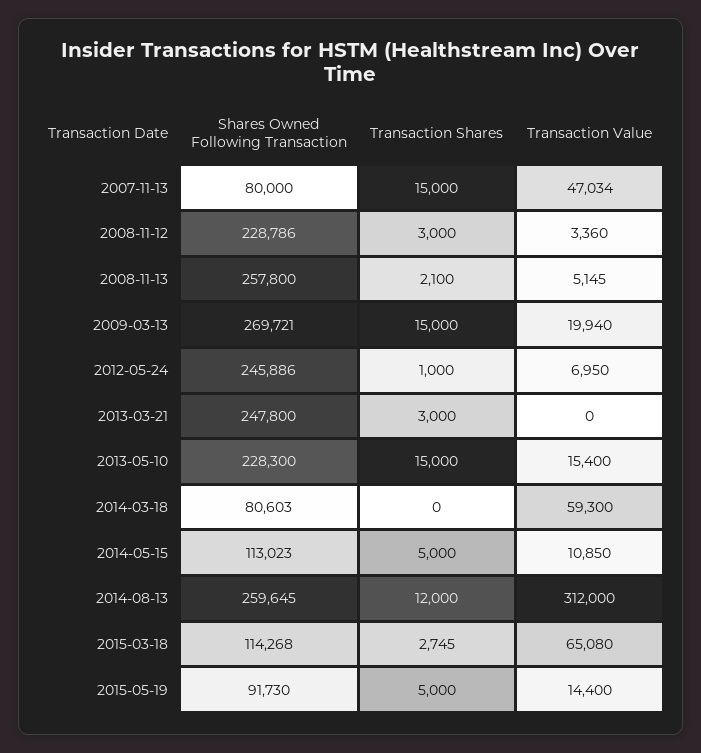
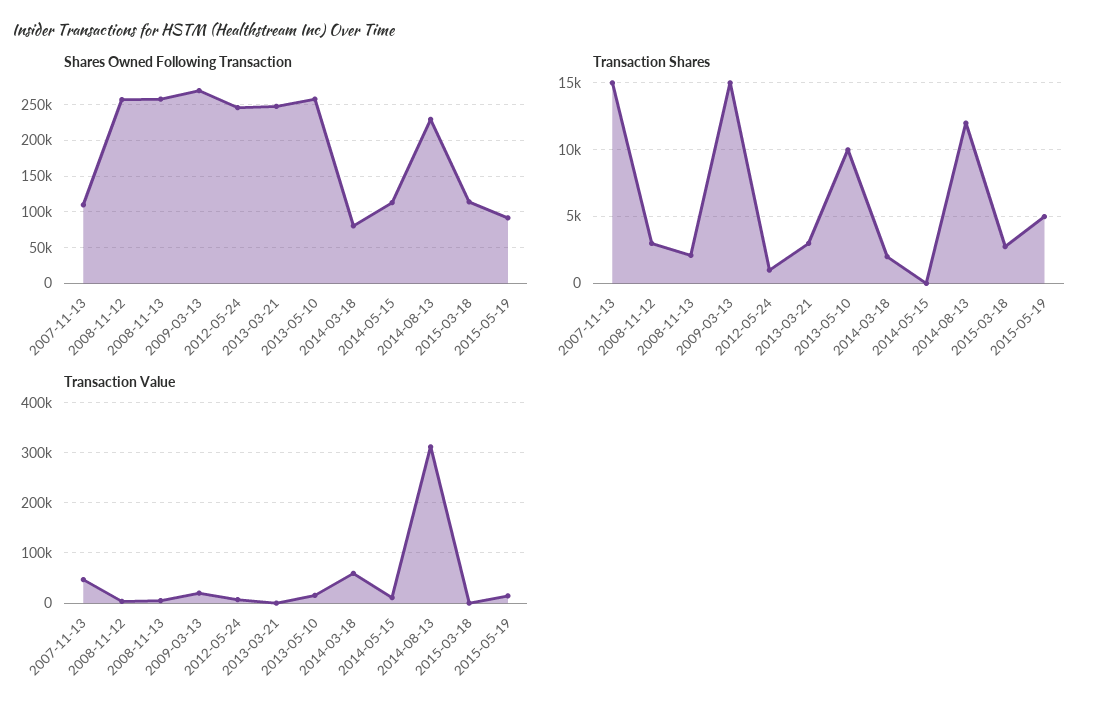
Shares Owned Following Transaction, 2007-11-13: 80000 -> 110000
Shares Owned Following Transaction, 2008-11-12: 228786 -> 260000
Shares Owned Following Transaction, 2013-05-10: 228300 -> 260000
Transaction Shares, 2013-05-10: 15000 -> 10000
Transaction Shares, 2014-03-18: 0 -> 2000
Transaction Shares, 2014-05-15: 5000 -> 0
Shares Owned Following Transaction, 2014-08-13: 259645 -> 230000
Transaction Value, 2015-03-18: 65080 -> 0

